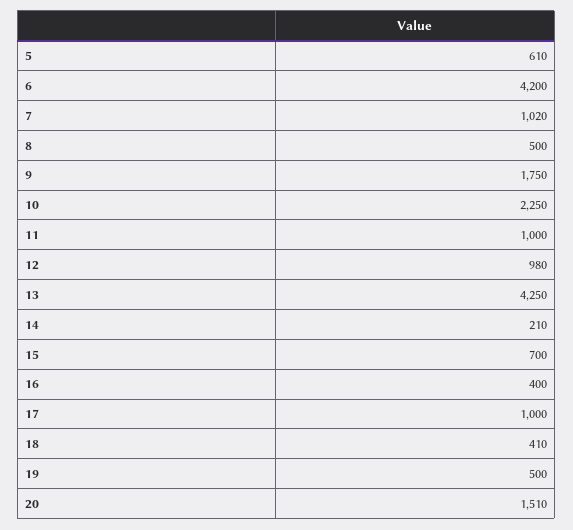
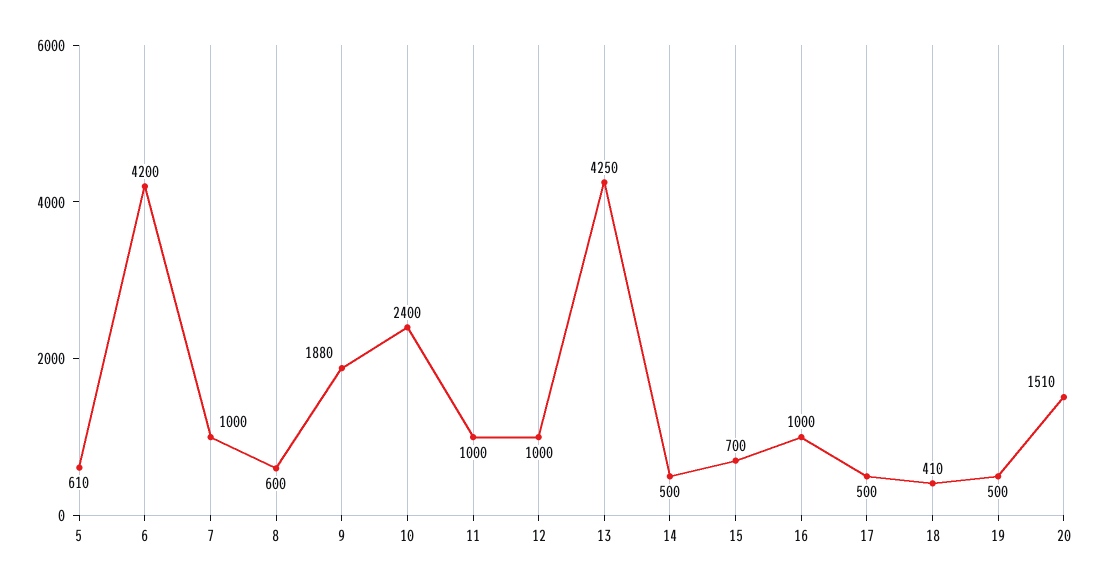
7: 1020 -> 1000
8: 500 -> 600
9: 1750 -> 1880
10: 2250 -> 2400
12: 980 -> 1000
14: 210 -> 500
16: 400 -> 1000
17: 1000 -> 500

